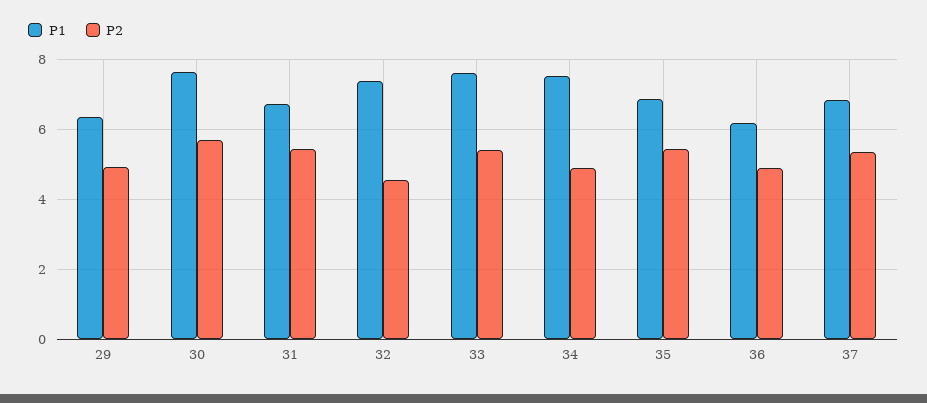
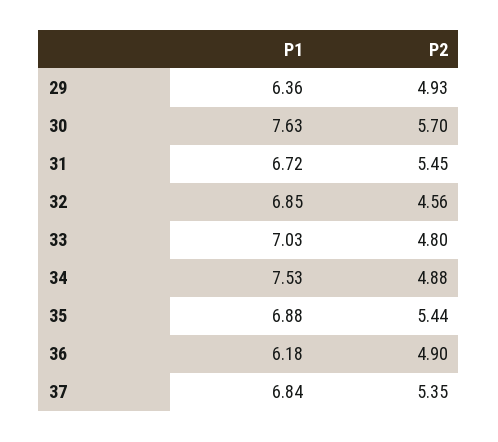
P1, 32: 7.4 -> 6.85
P1, 33: 7.6 -> 7.03
P2, 33: 5.4 -> 4.8

